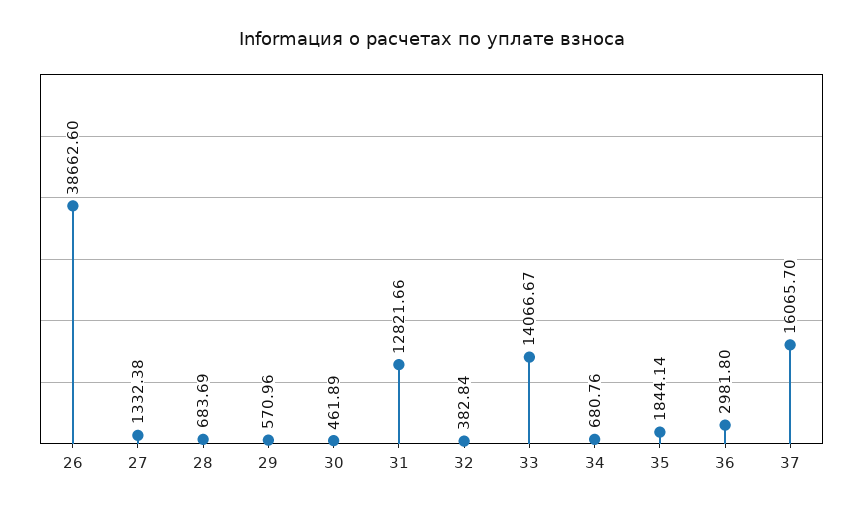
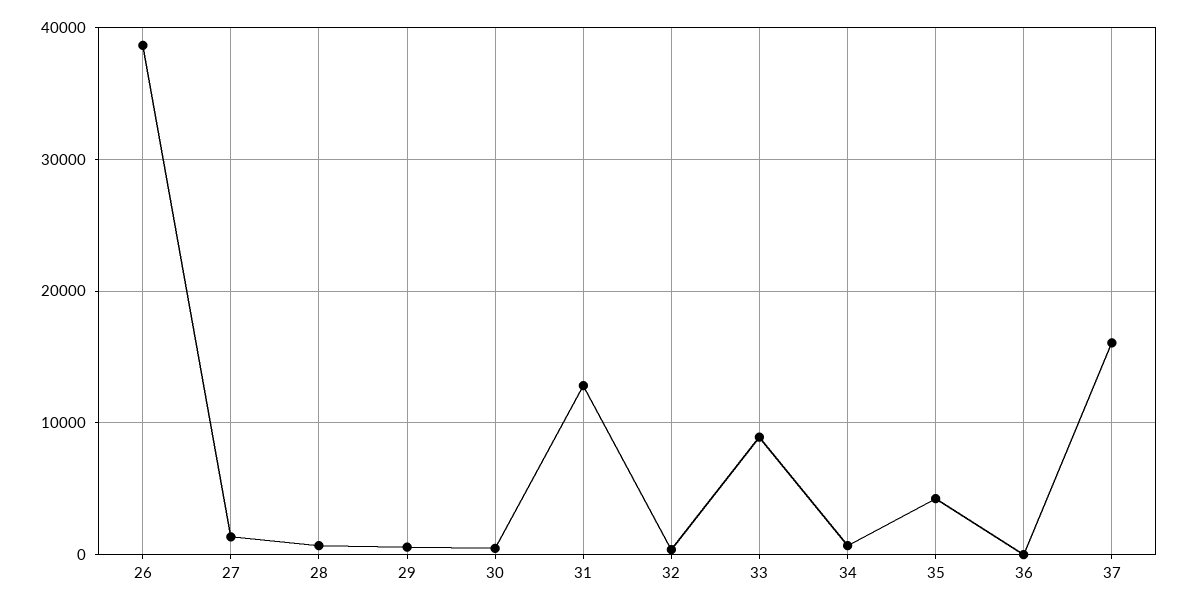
33: 14066.67 -> 9000
35: 1844.14 -> 4000
36: 2981.8 -> 0

